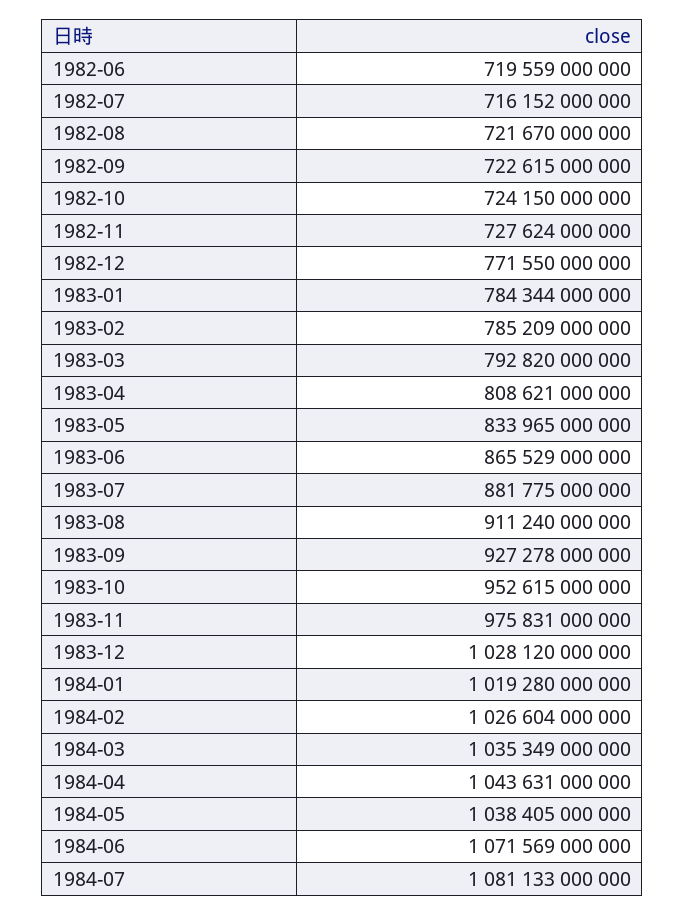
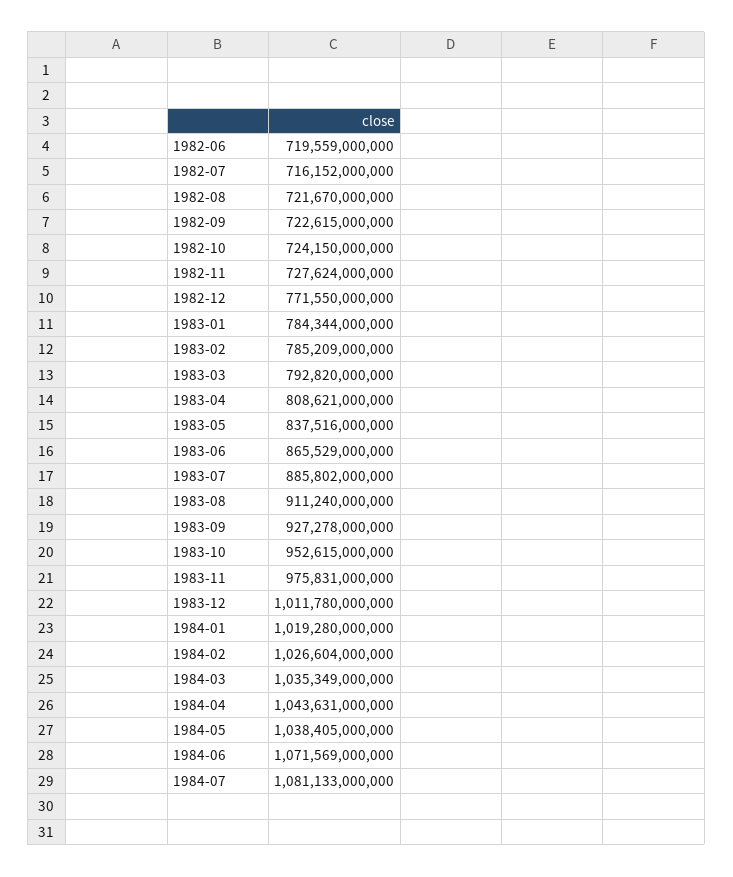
1983-05: 833965000000 -> 837516000000
1983-07: 881775000000 -> 885802000000
1983-12: 1028120000000 -> 1011780000000

